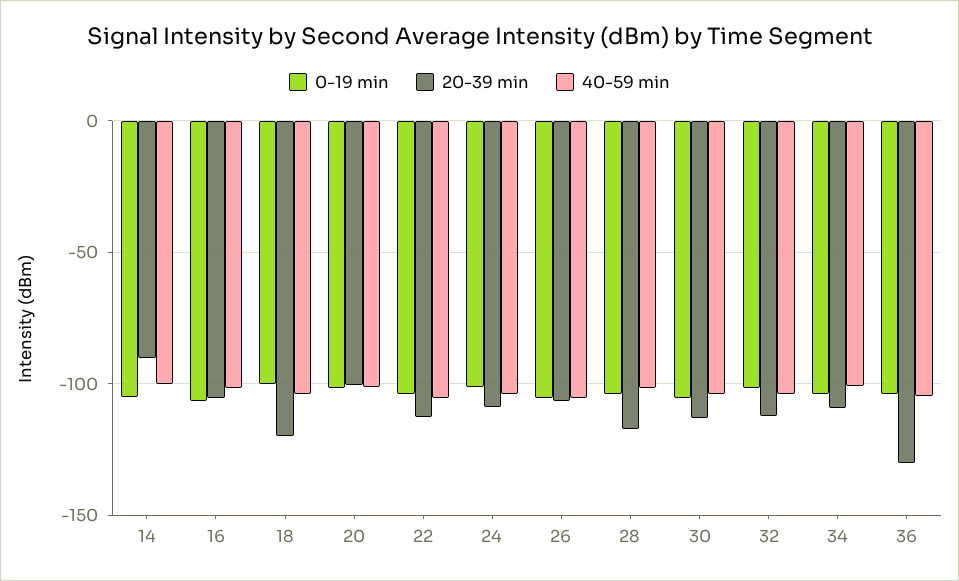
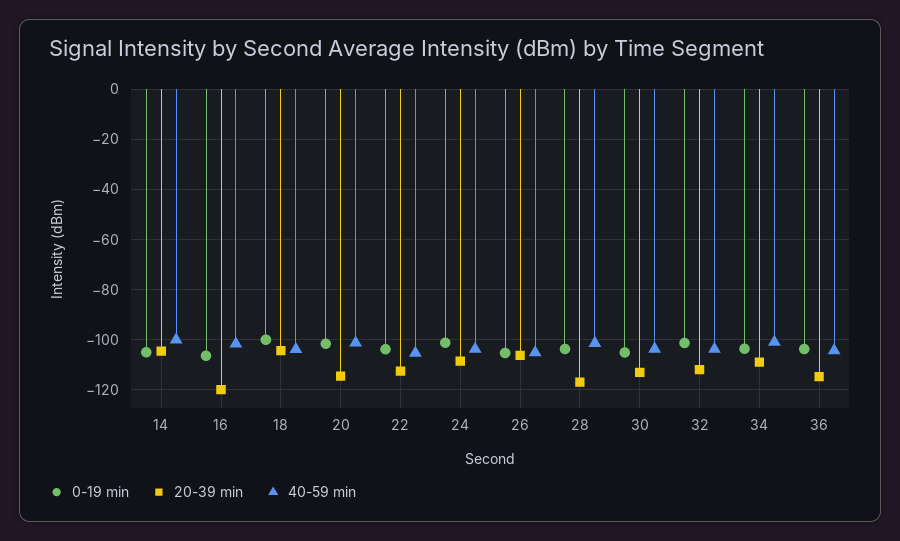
20-39 min, 14: -90 -> -105
20-39 min, 16: -105 -> -120
20-39 min, 18: -120 -> -105
20-39 min, 20: -100 -> -115
20-39 min, 36: -130 -> -115

